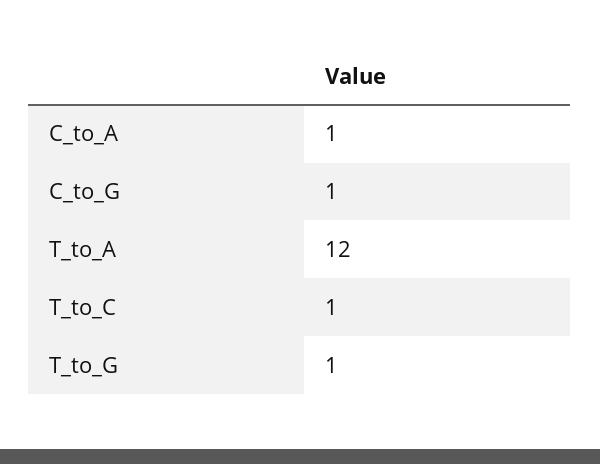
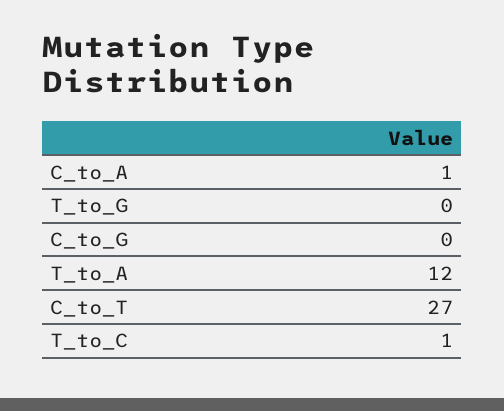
C_to_G: 1 -> 0
T_to_G: 1 -> 0
C_to_T: none -> 27

